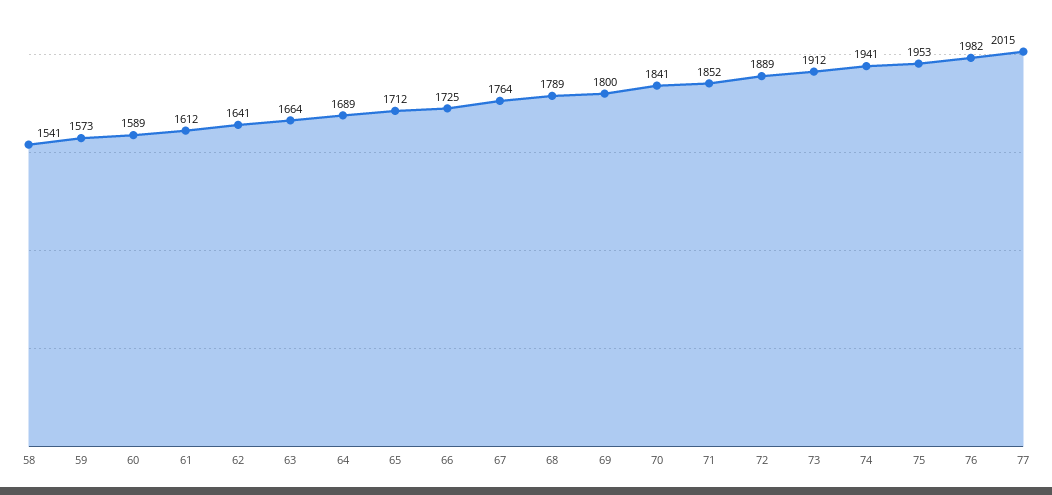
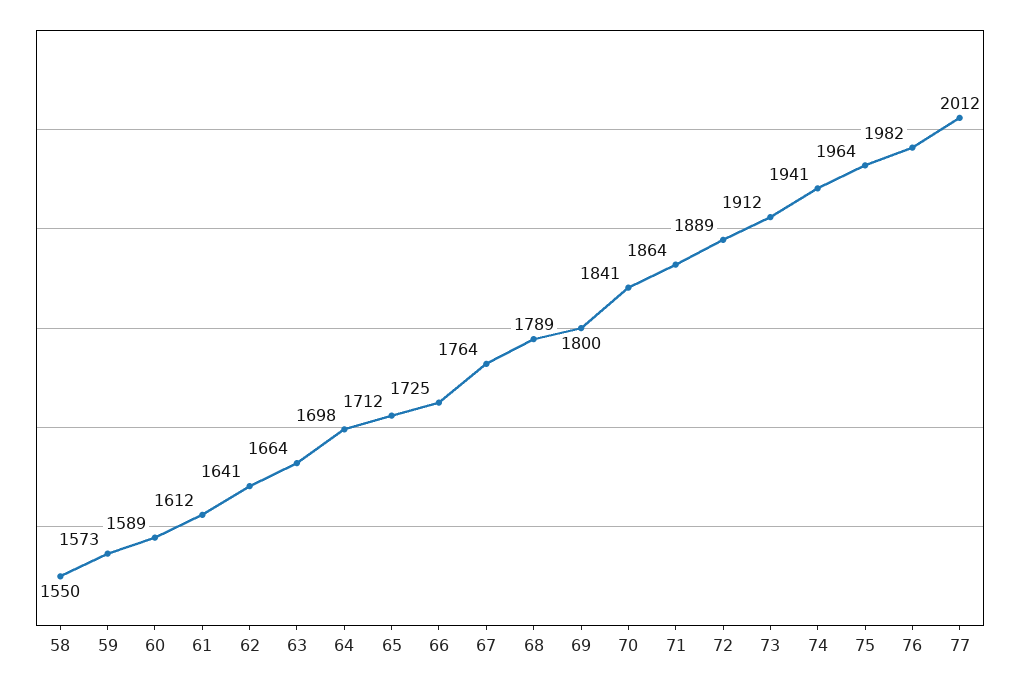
58: 1541 -> 1550
64: 1689 -> 1698
71: 1852 -> 1864
75: 1953 -> 1964
77: 2015 -> 2012

